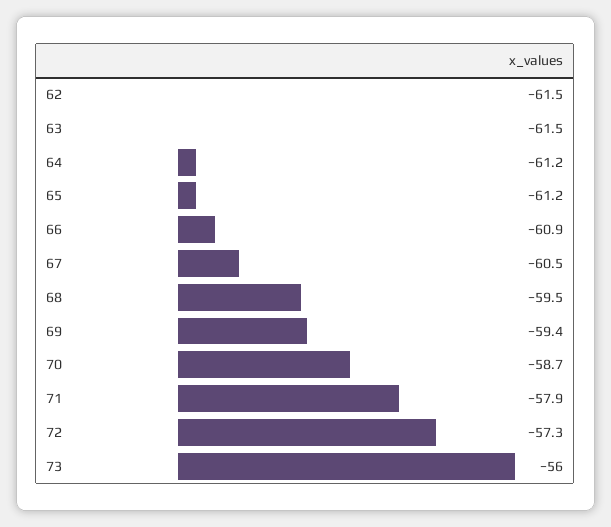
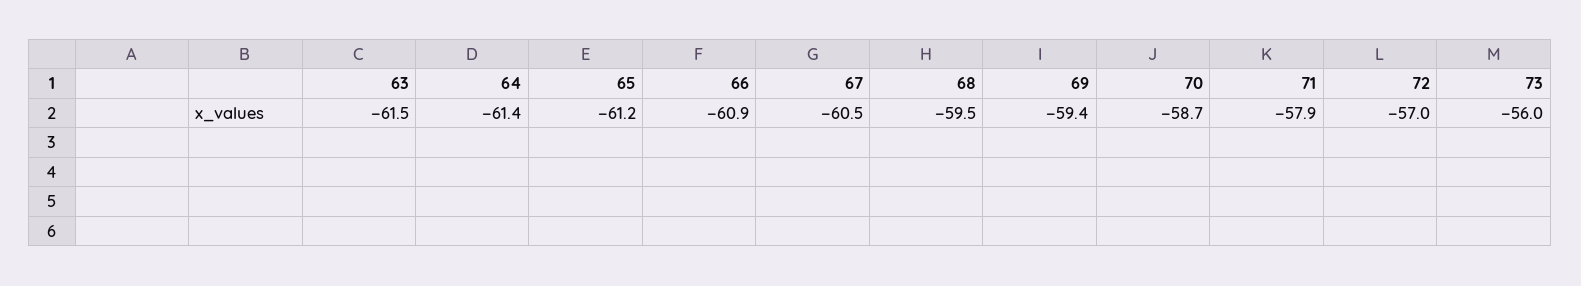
62: -61.5 -> none
64: -61.2 -> -61.4
72: -57.3 -> -57

